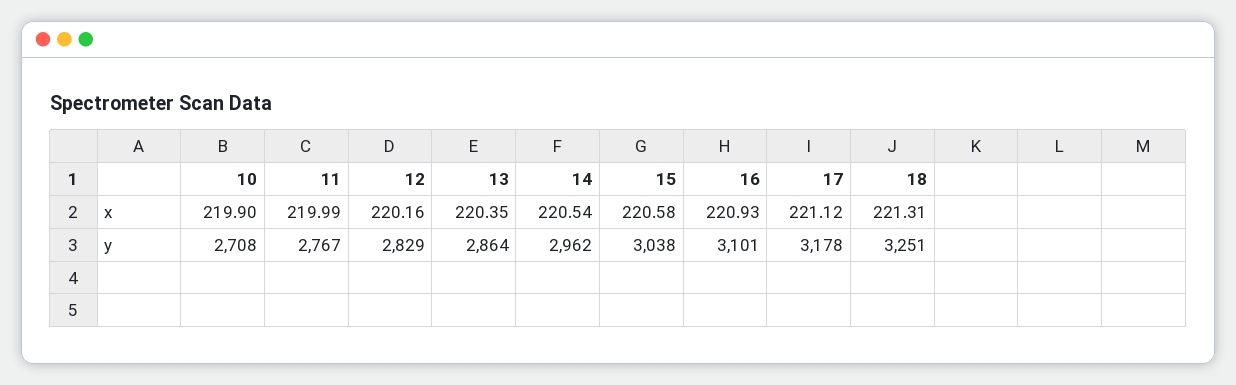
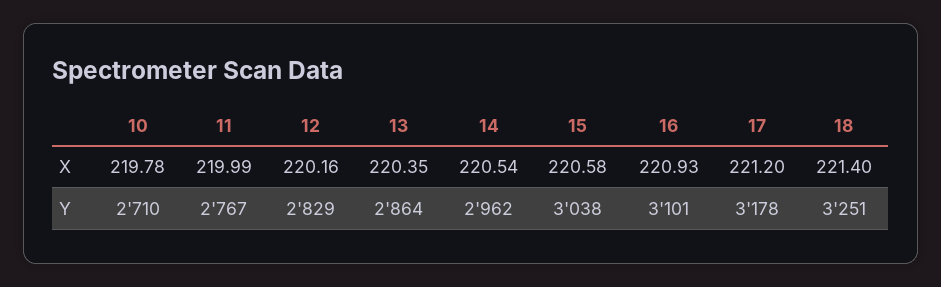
10, x: 219.9 -> 219.78
17, x: 221.12 -> 221.2
18, x: 221.31 -> 221.4
10, y: 2708 -> 2710

